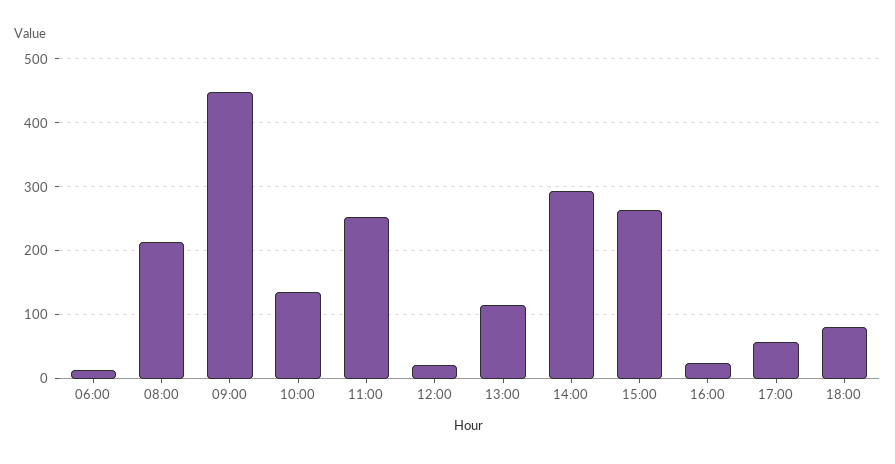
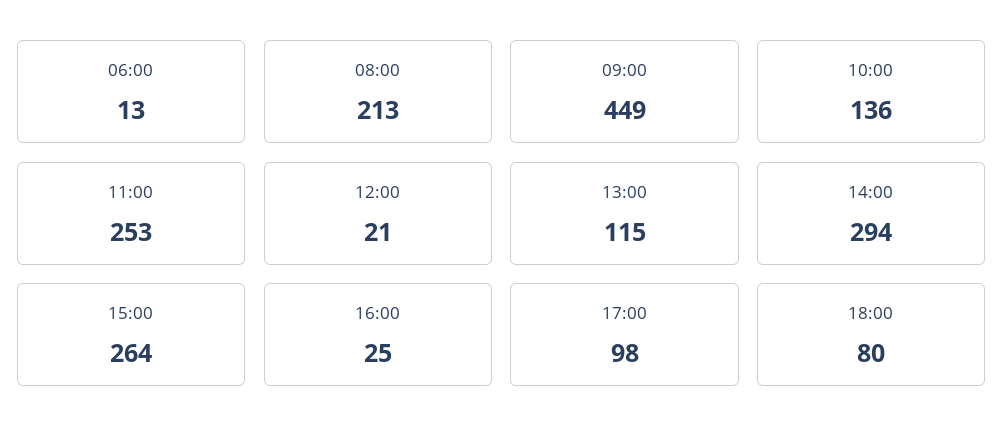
17:00: 60 -> 98

